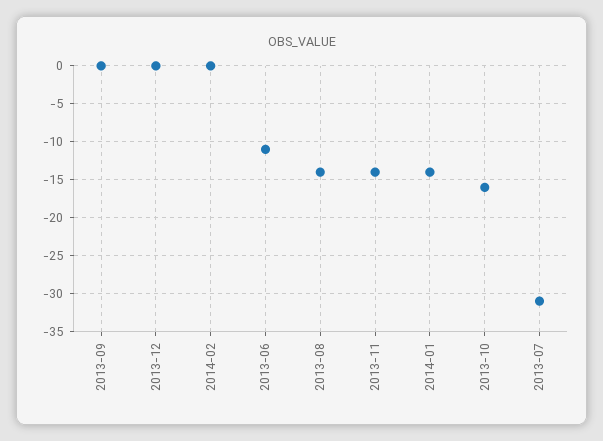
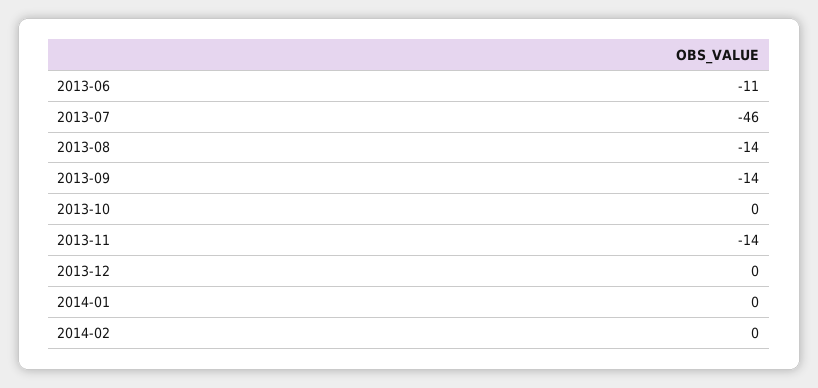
2013-09: 0 -> -14
2014-01: -14 -> 0
2013-10: -16 -> 0
2013-07: -31 -> -46

